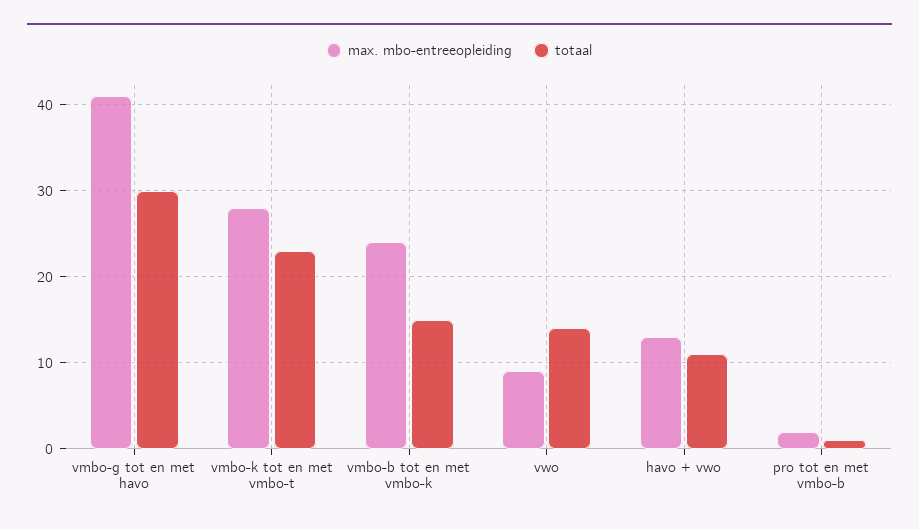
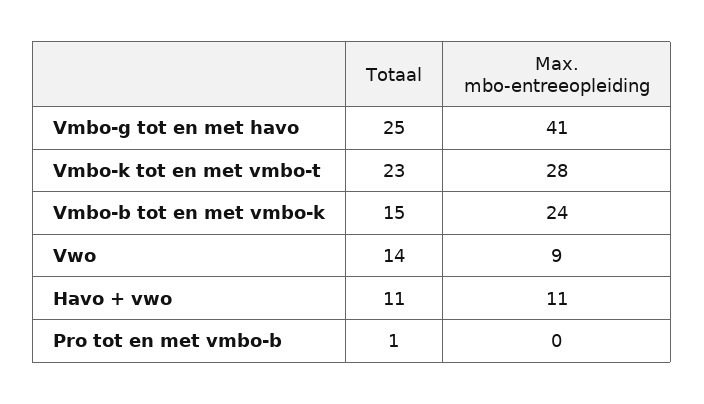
totaal, vmbo-g tot en met havo: 30 -> 25
max. mbo-entreeopleiding, havo + vwo: 13 -> 11
max. mbo-entreeopleiding, pro tot en met vmbo-b: 2 -> 0

